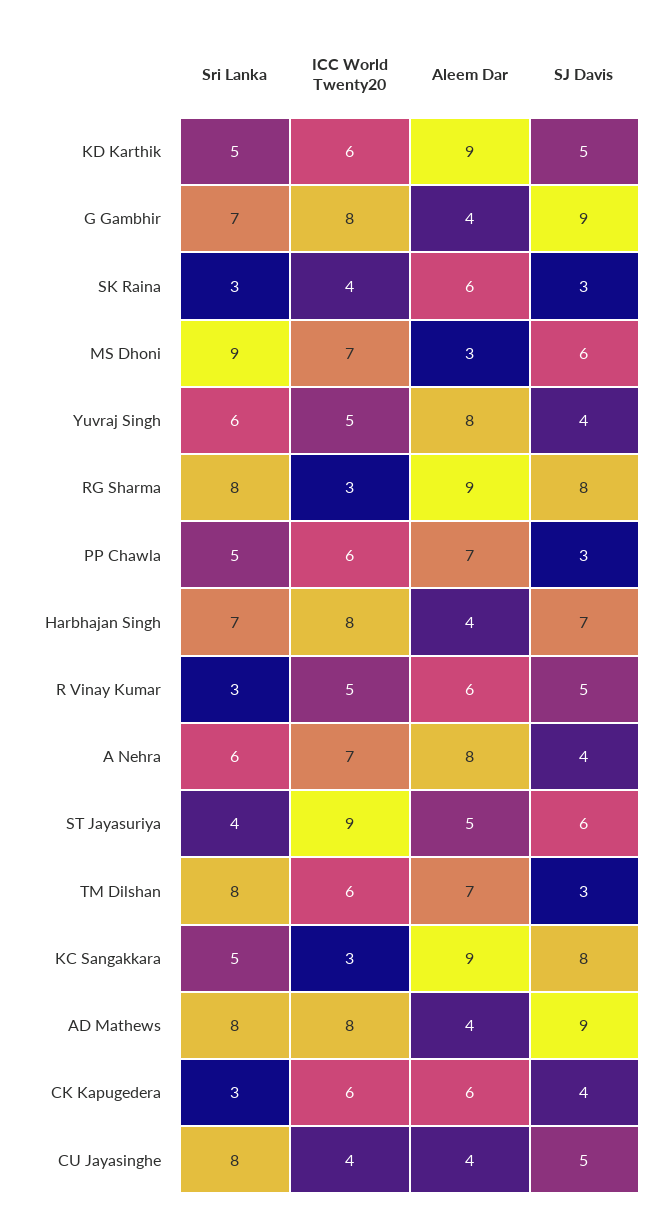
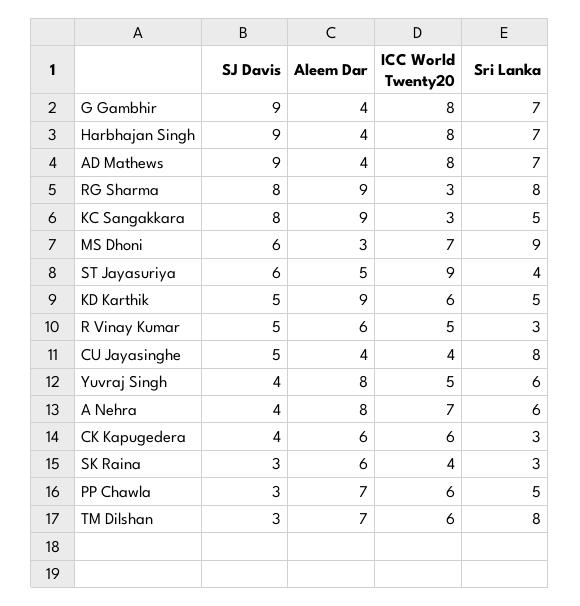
SJ Davis, Harbhajan Singh: 7 -> 9
Sri Lanka, AD Mathews: 8 -> 7

